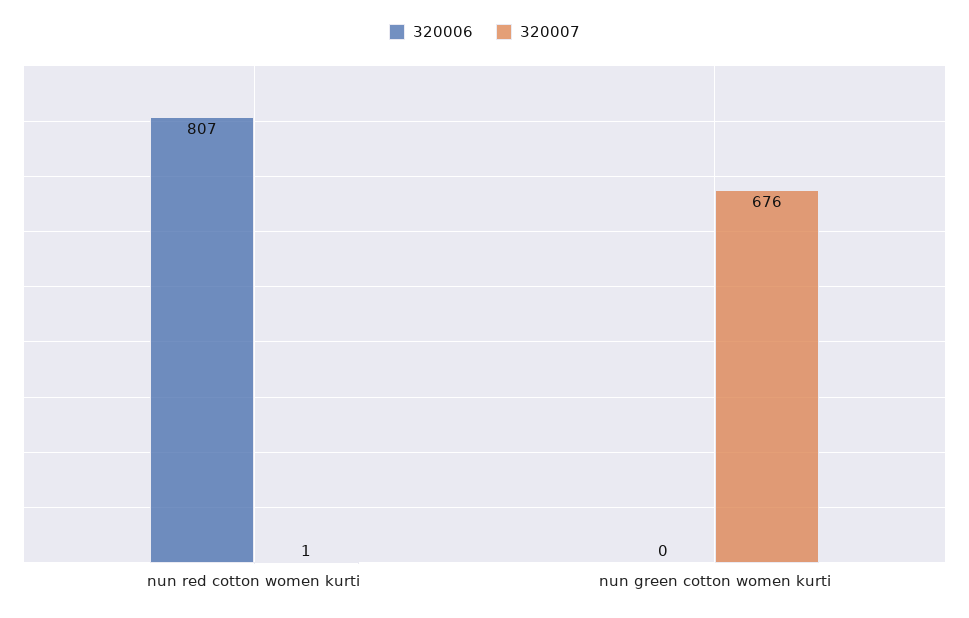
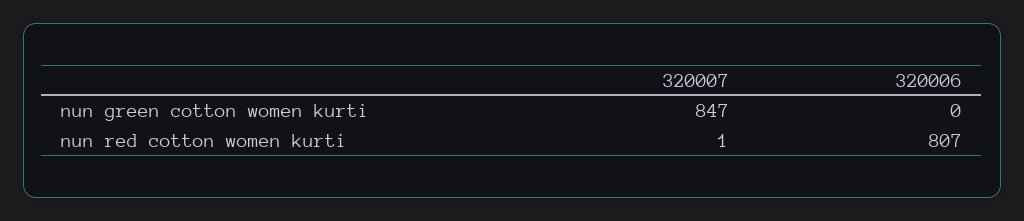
320007, nun green cotton women kurti: 676 -> 847

